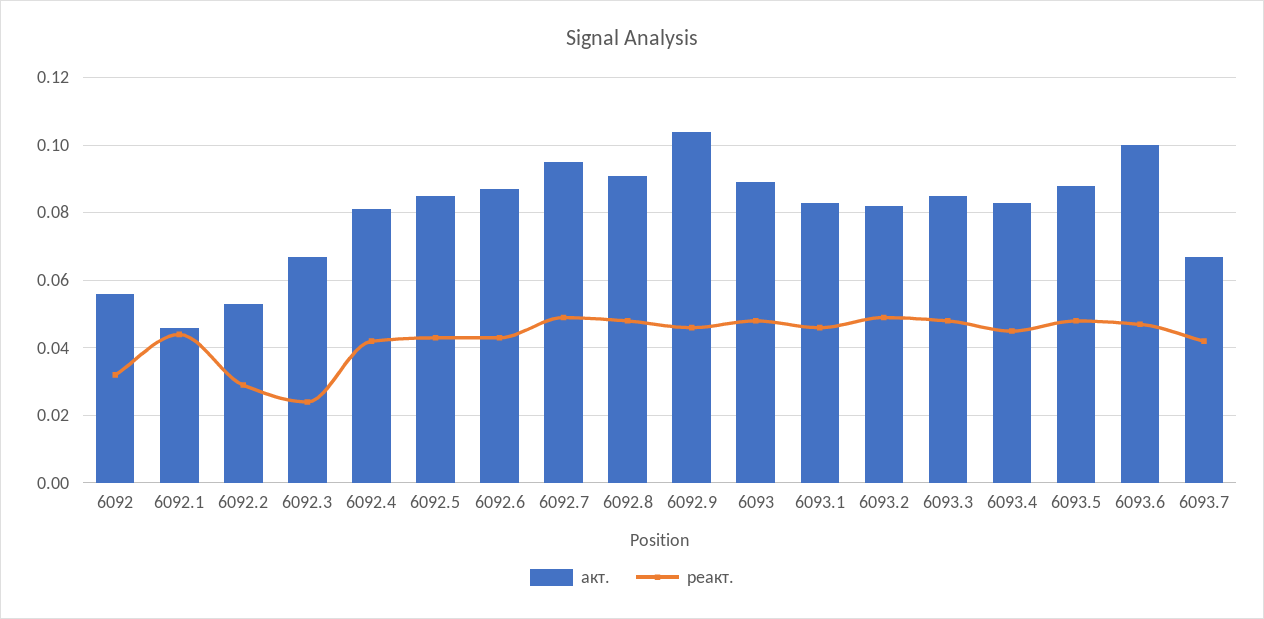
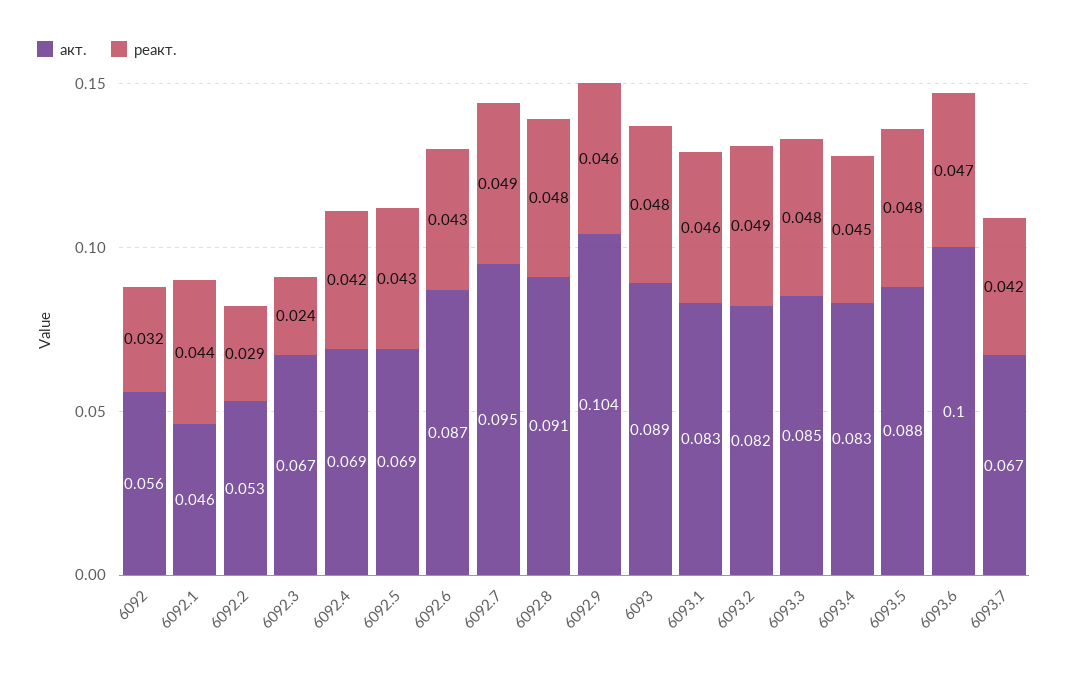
акт., 6092.4: 0.08 -> 0.069
акт., 6092.5: 0.085 -> 0.069

